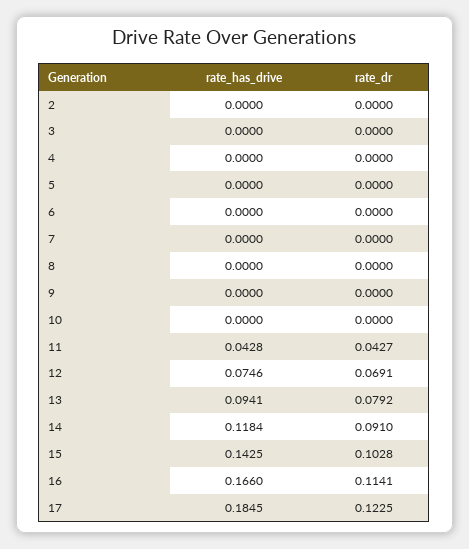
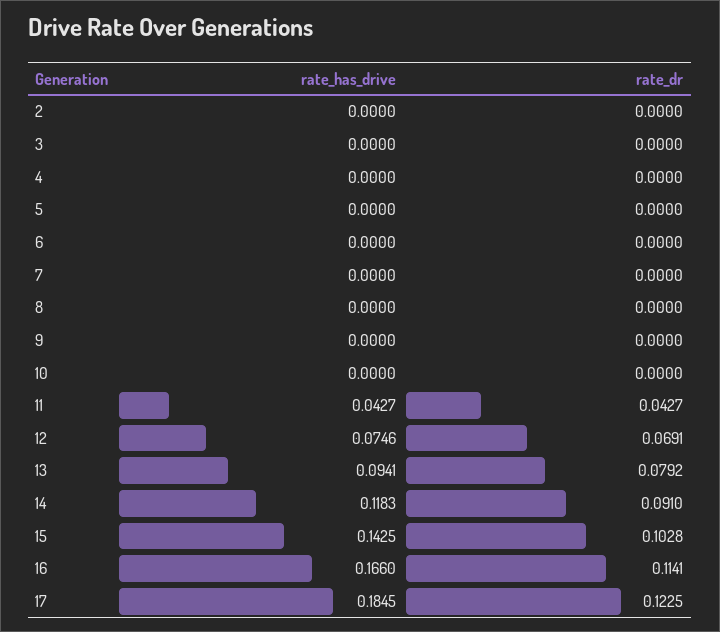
rate_has_drive, 11: 0.0428 -> 0.0427
rate_has_drive, 14: 0.1184 -> 0.1183

